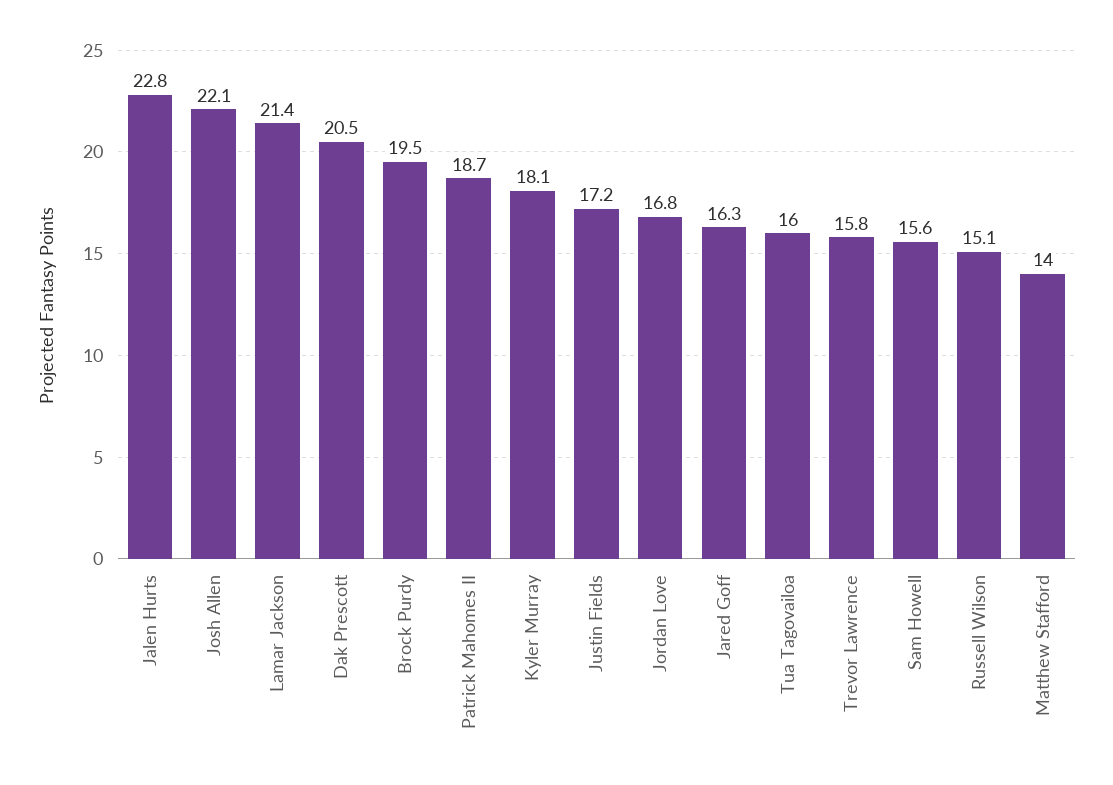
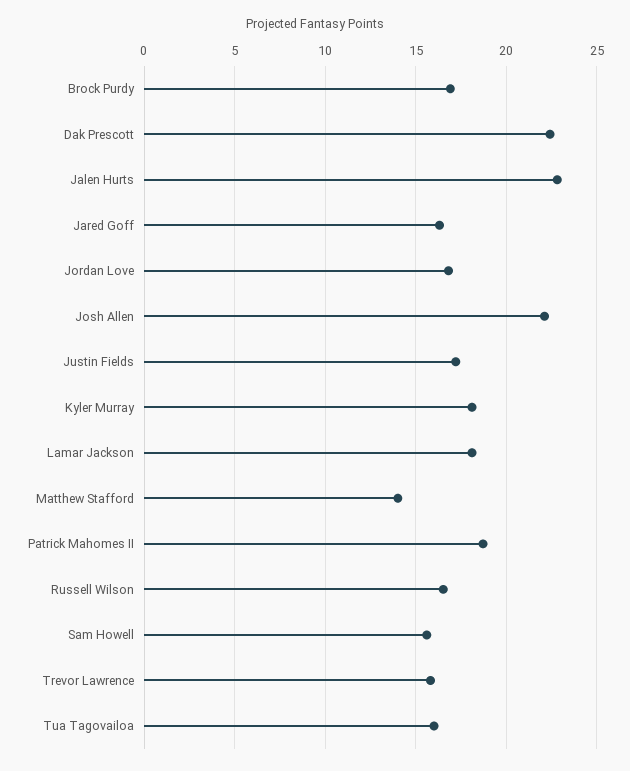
Lamar Jackson: 21.4 -> 18
Dak Prescott: 20.5 -> 22.5
Brock Purdy: 19.5 -> 17
Russell Wilson: 15.1 -> 16.5

